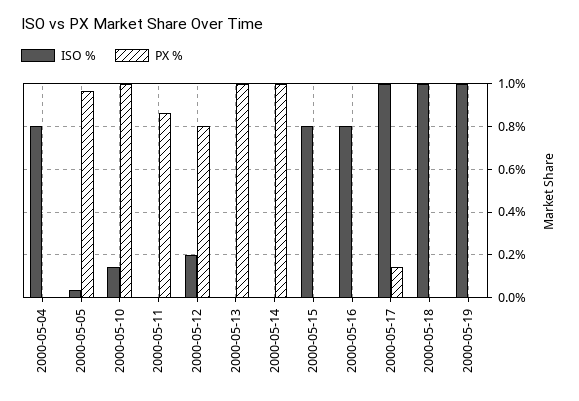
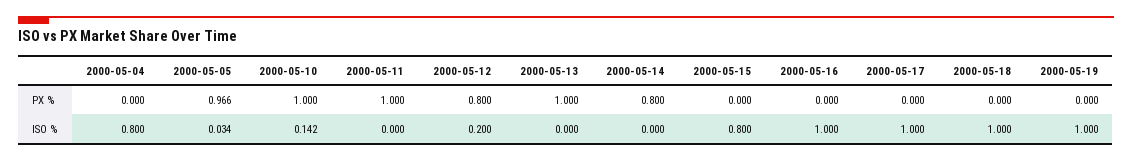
PX %, 2000-05-11: 0.85 -> 1
PX %, 2000-05-14: 1 -> 0.8
ISO %, 2000-05-16: 0.8 -> 1
PX %, 2000-05-17: 0.15 -> 0

